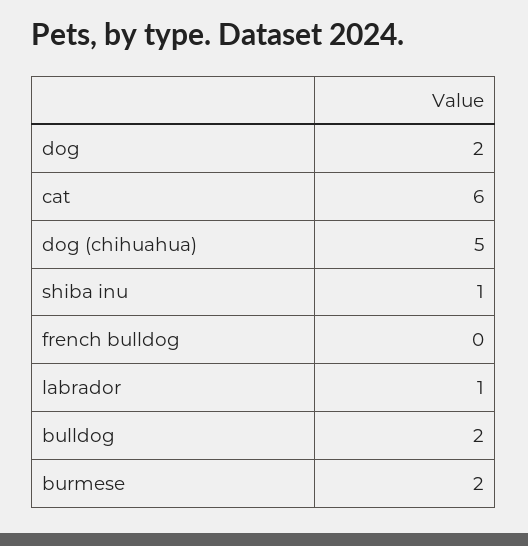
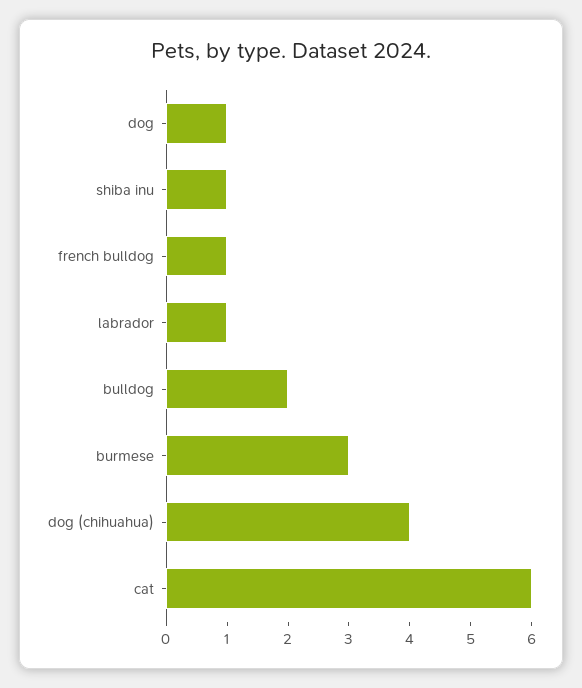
dog: 2 -> 1
dog (chihuahua): 5 -> 4
french bulldog: 0 -> 1
burmese: 2 -> 3

